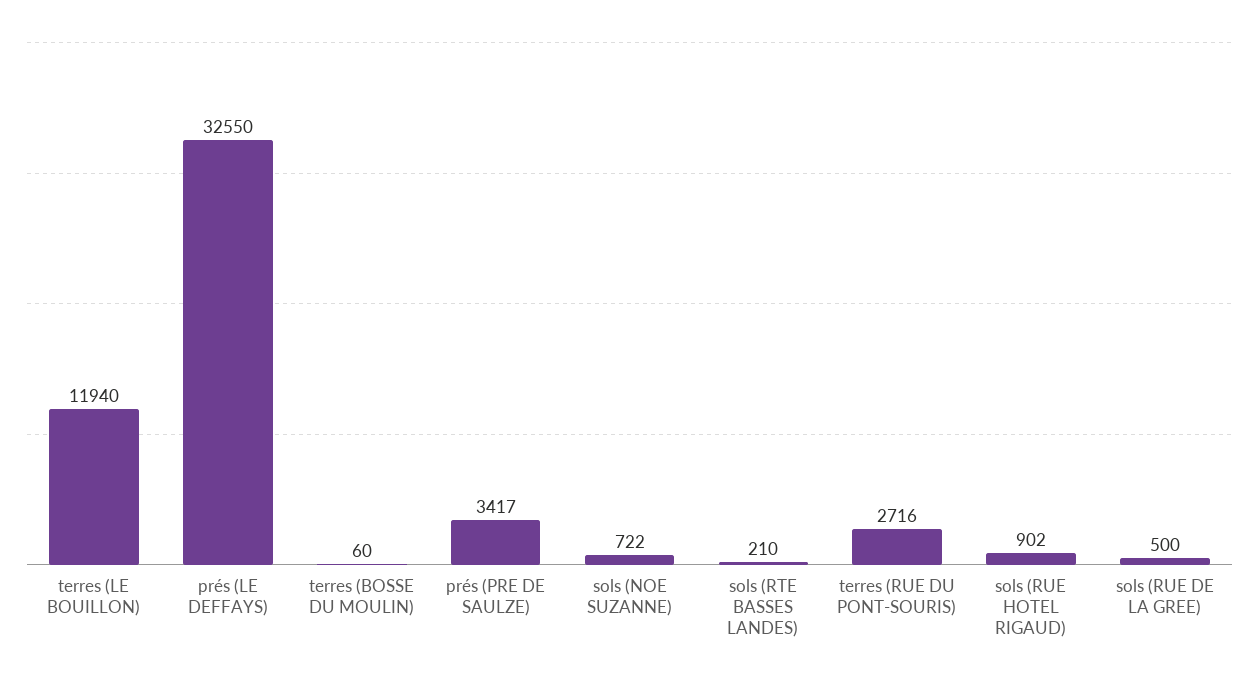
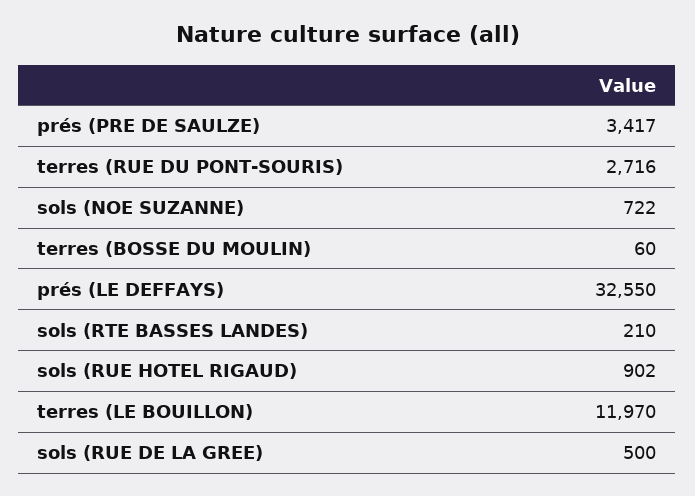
terres (LE BOUILLON): 11940 -> 11970

